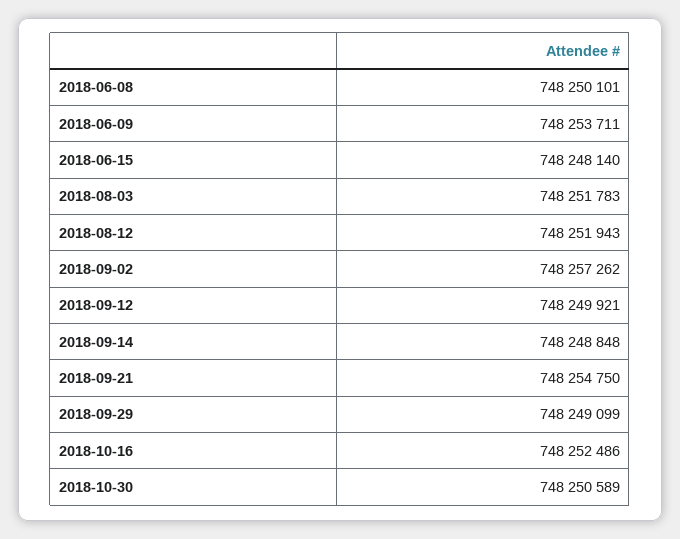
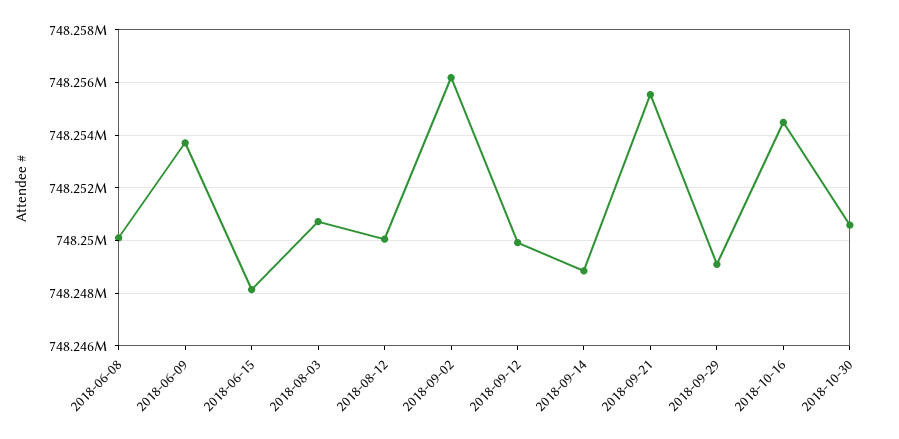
2018-08-03: 748251783 -> 748250750
2018-08-12: 748251943 -> 748250000
2018-09-02: 748257262 -> 748256250
2018-09-21: 748254750 -> 748255500
2018-10-16: 748252486 -> 748254500

